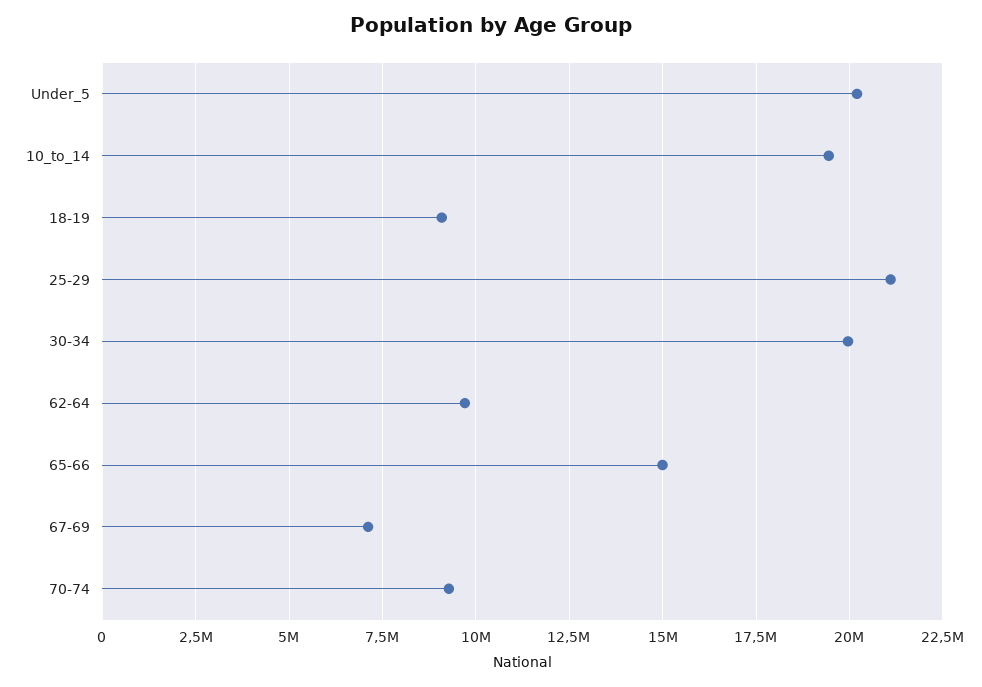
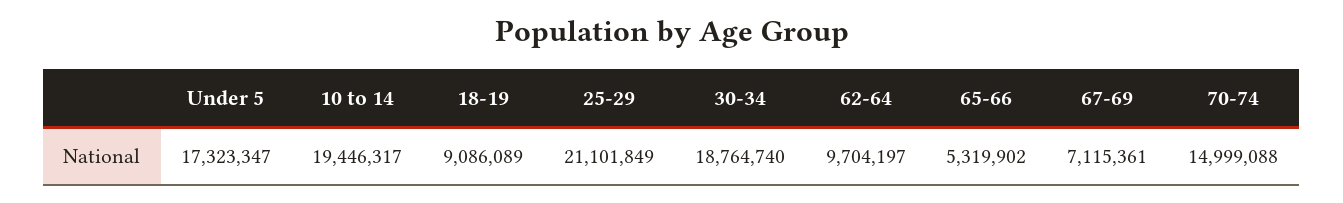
Under_5: 20250000 -> 17323347
30-34: 20000000 -> 18764740
65-66: 15000000 -> 5319902
70-74: 9250000 -> 14999088

